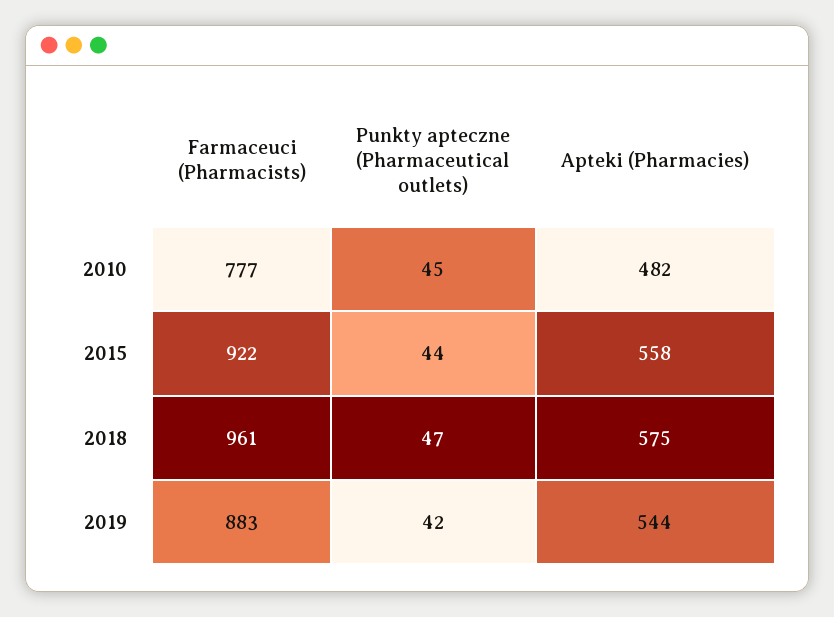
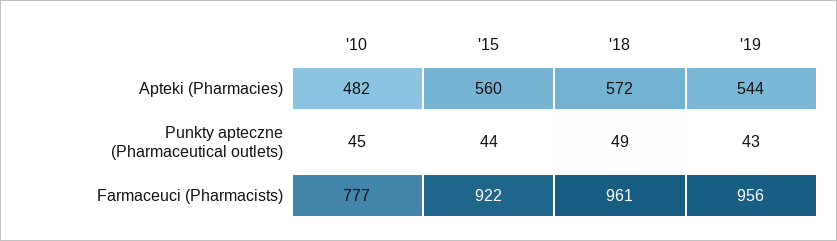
Apteki (Pharmacies), 2015: 558 -> 560
Punkty apteczne (Pharmaceutical outlets), 2018: 47 -> 49
Apteki (Pharmacies), 2018: 575 -> 572
Farmaceuci (Pharmacists), 2019: 883 -> 956
Punkty apteczne (Pharmaceutical outlets), 2019: 42 -> 43

